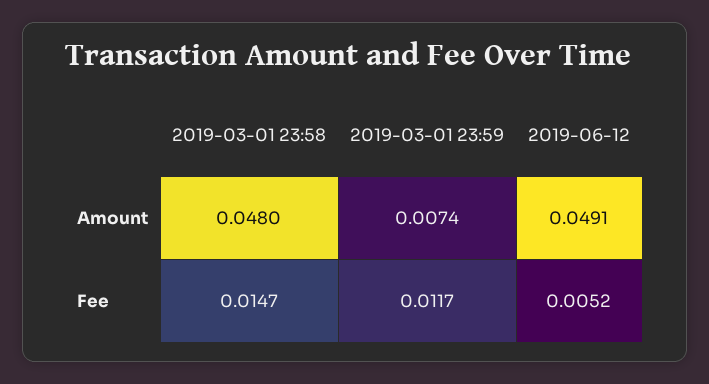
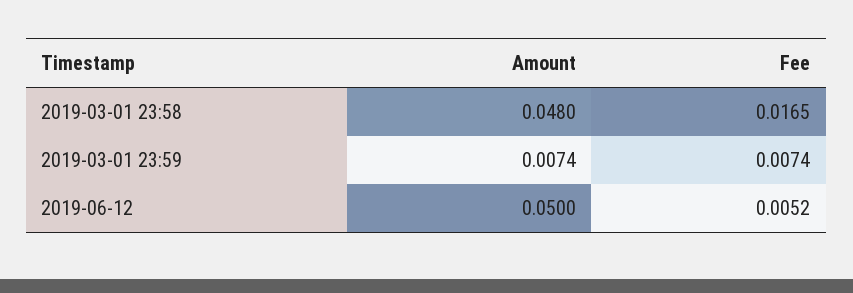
2019-06-12, Amount: 0.0491 -> 0.05
2019-03-01 23:58, Fee: 0.0147 -> 0.0165
2019-03-01 23:59, Fee: 0.0117 -> 0.0074

